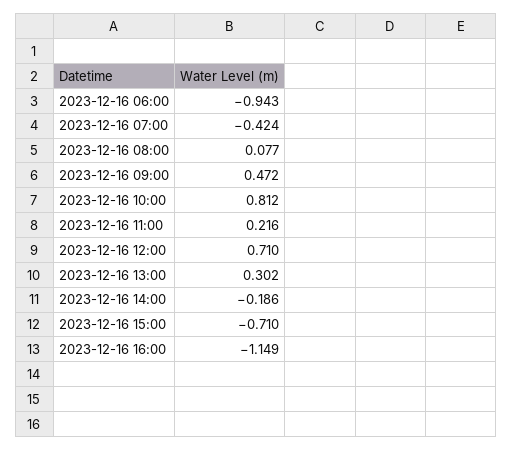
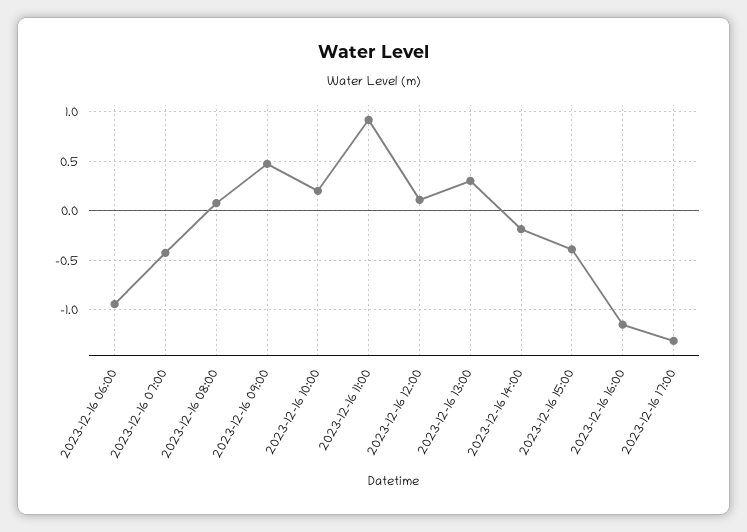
2023-12-16 10:00: 0.812 -> 0.2
2023-12-16 11:00: 0.216 -> 0.9
2023-12-16 12:00: 0.71 -> 0.1
2023-12-16 15:00: -0.71 -> -0.4
2023-12-16 17:00: none -> -1.3

